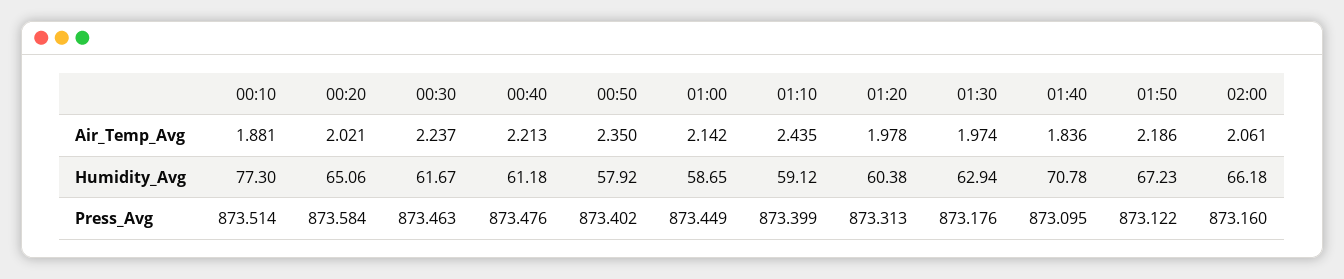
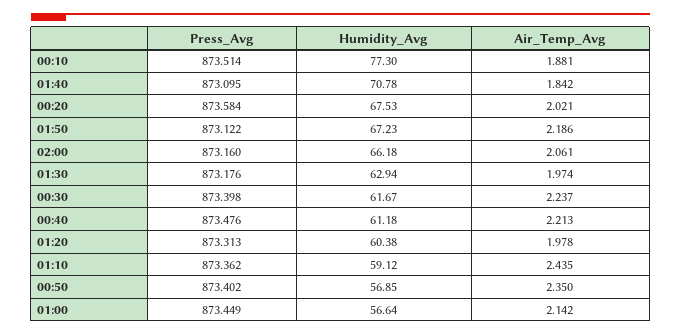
01:40, Air_Temp_Avg: 1.836 -> 1.842
00:20, Humidity_Avg: 65.06 -> 67.53
00:50, Humidity_Avg: 57.92 -> 56.85
01:00, Humidity_Avg: 58.65 -> 56.64
00:30, Press_Avg: 873.463 -> 873.398
01:10, Press_Avg: 873.399 -> 873.362

